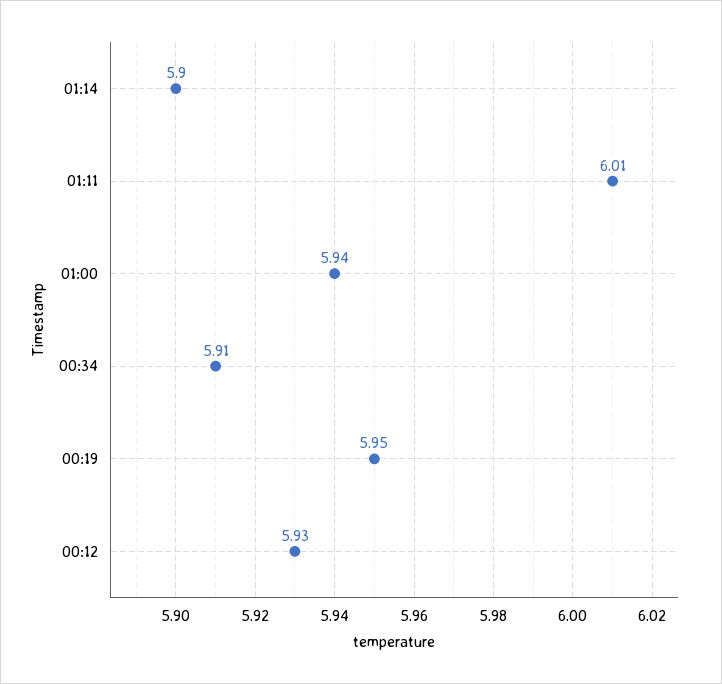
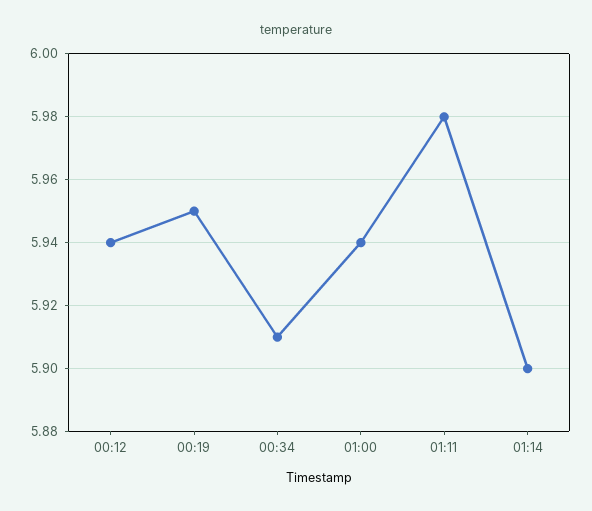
01:11: 6.01 -> 5.98
00:12: 5.93 -> 5.94

